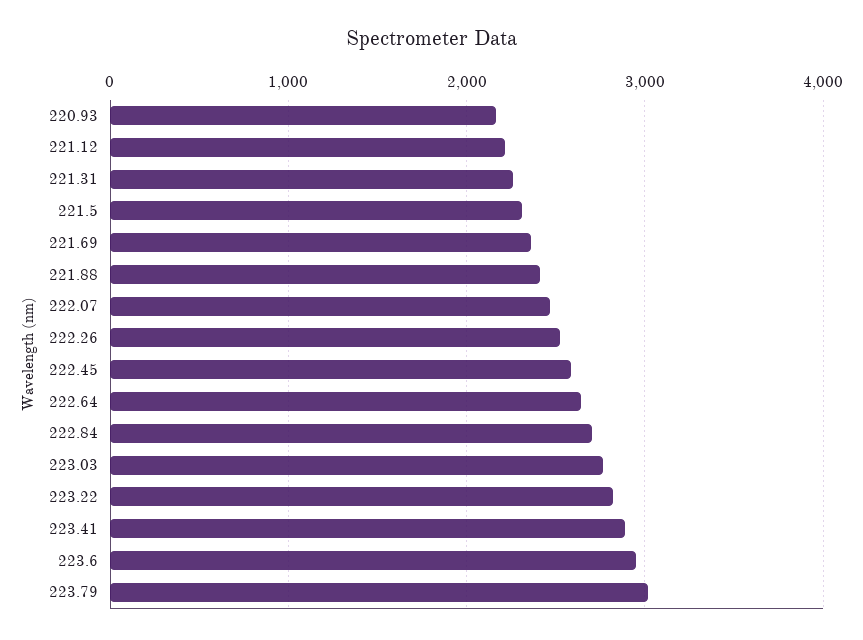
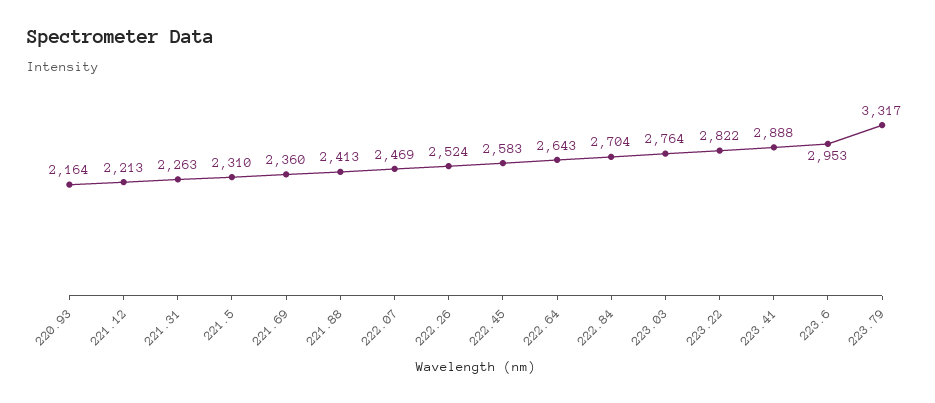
223.79: 3000 -> 3317

